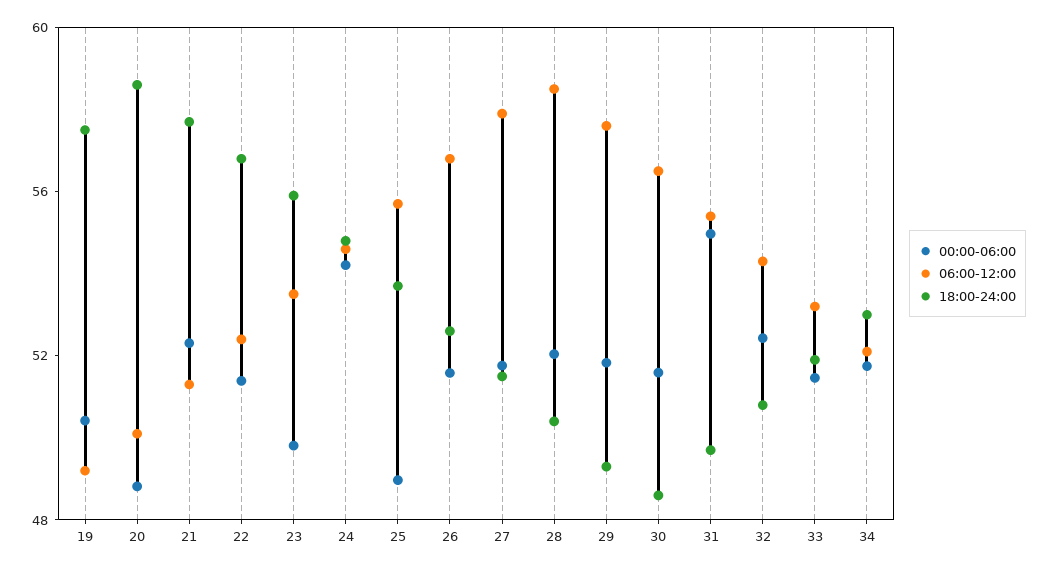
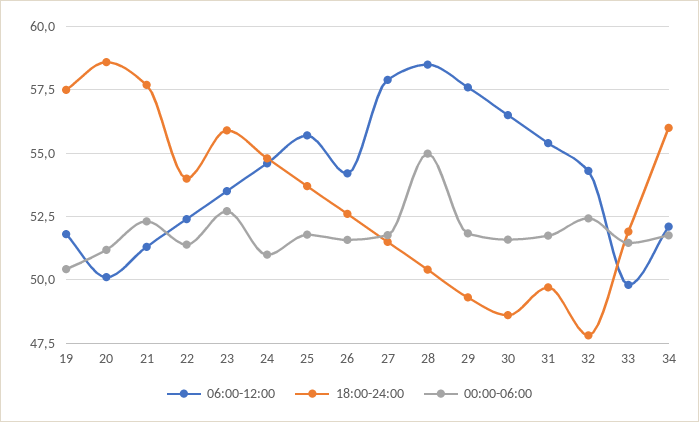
06:00-12:00, 19: 49 -> 51.75
00:00-06:00, 20: 49 -> 51.25
18:00-24:00, 22: 57 -> 54
00:00-06:00, 23: 50 -> 52.75
00:00-06:00, 24: 54 -> 51
00:00-06:00, 25: 49 -> 51.75
06:00-12:00, 26: 57 -> 54.25
00:00-06:00, 28: 52 -> 55
00:00-06:00, 31: 55 -> 51.75
18:00-24:00, 32: 51 -> 47.75
06:00-12:00, 33: 53 -> 49.75
18:00-24:00, 34: 53 -> 56

